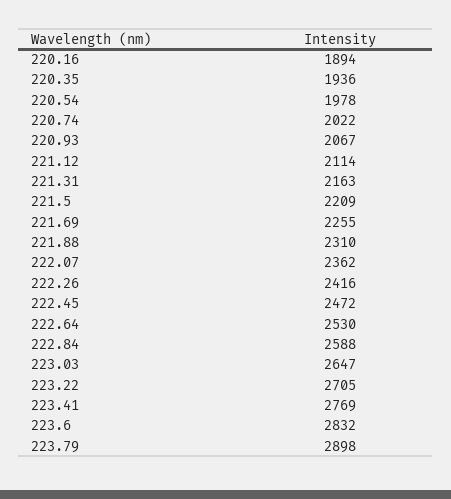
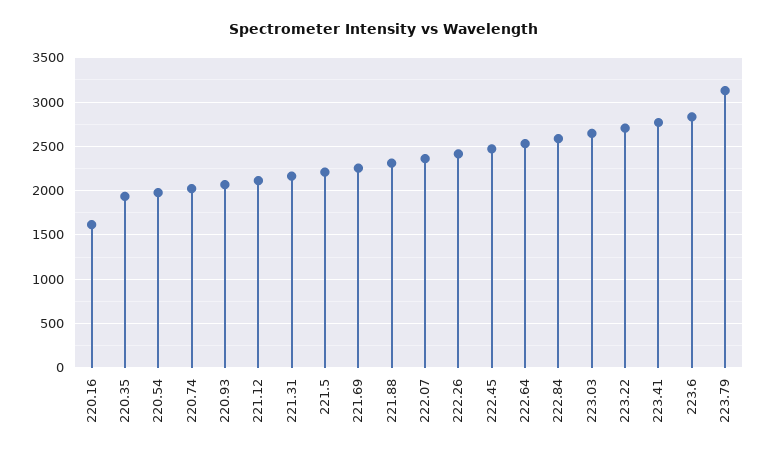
220.16: 1894 -> 1600
223.79: 2898 -> 3100

